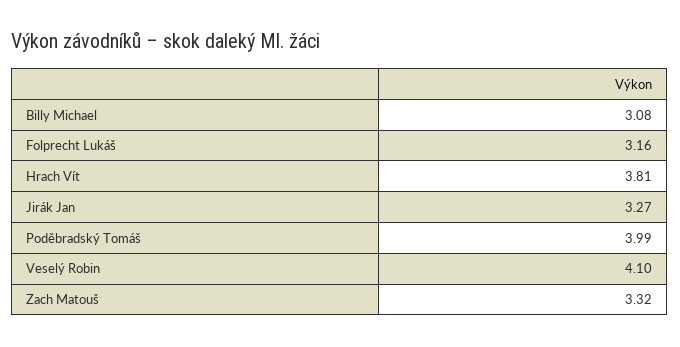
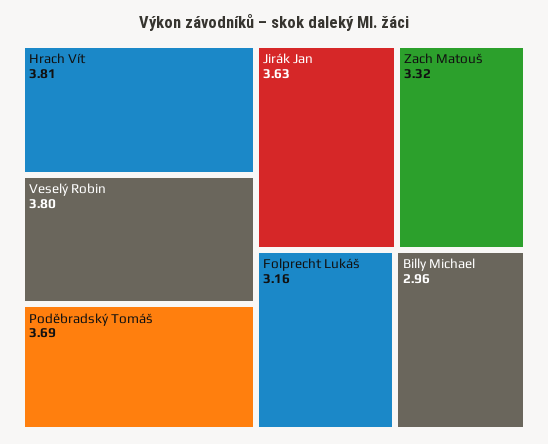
Billy Michael: 3.08 -> 2.96
Jirák Jan: 3.27 -> 3.63
Poděbradský Tomáš: 3.99 -> 3.69
Veselý Robin: 4.1 -> 3.8

